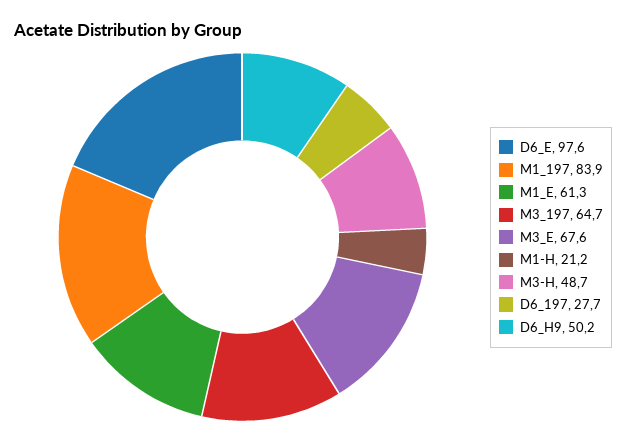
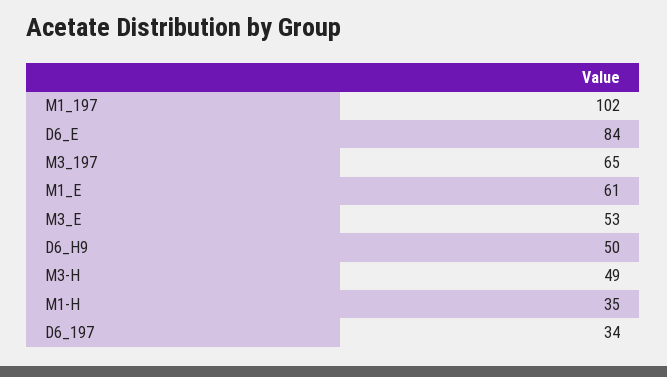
D6_E: 97.6 -> 84
M1_197: 83.9 -> 102
M3_E: 67.6 -> 53
M1-H: 21.2 -> 35
D6_197: 27.7 -> 34

